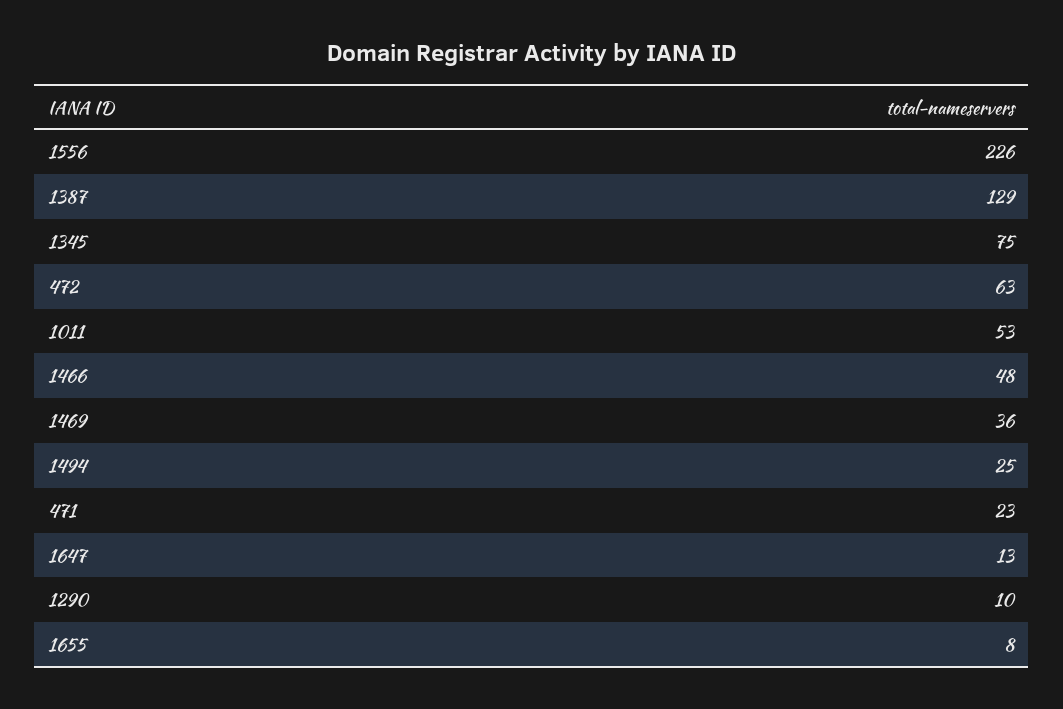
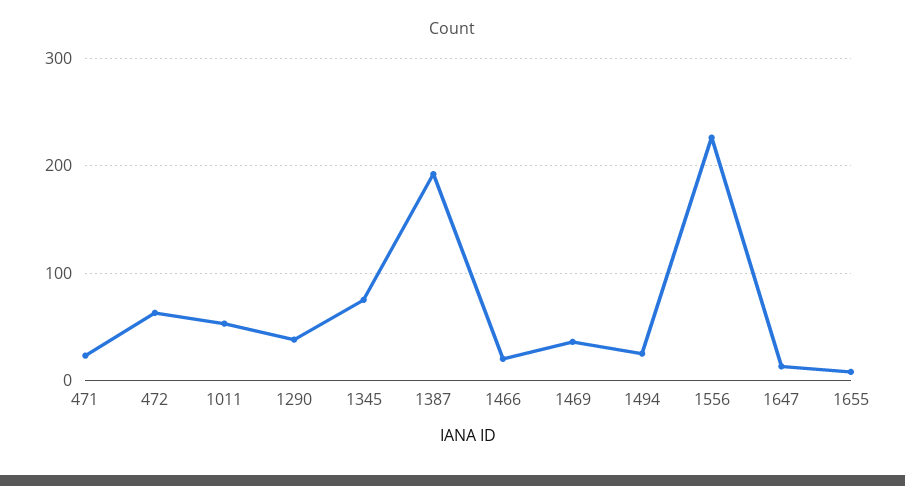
1387: 129 -> 190
1466: 48 -> 20
1290: 10 -> 40

